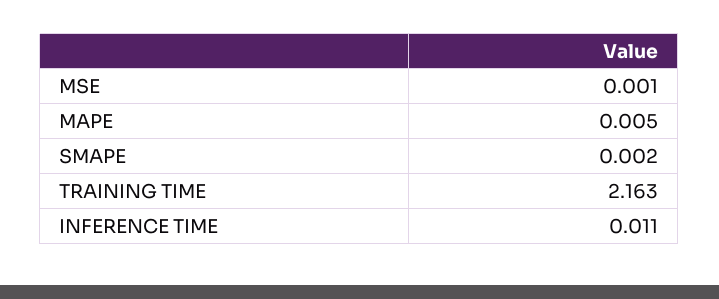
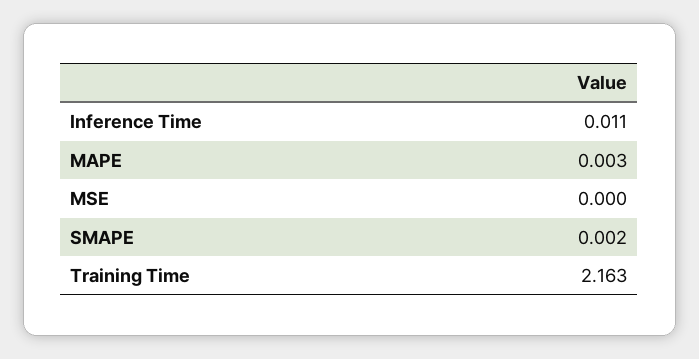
MSE: 0.001 -> 0
MAPE: 0.005 -> 0.003

